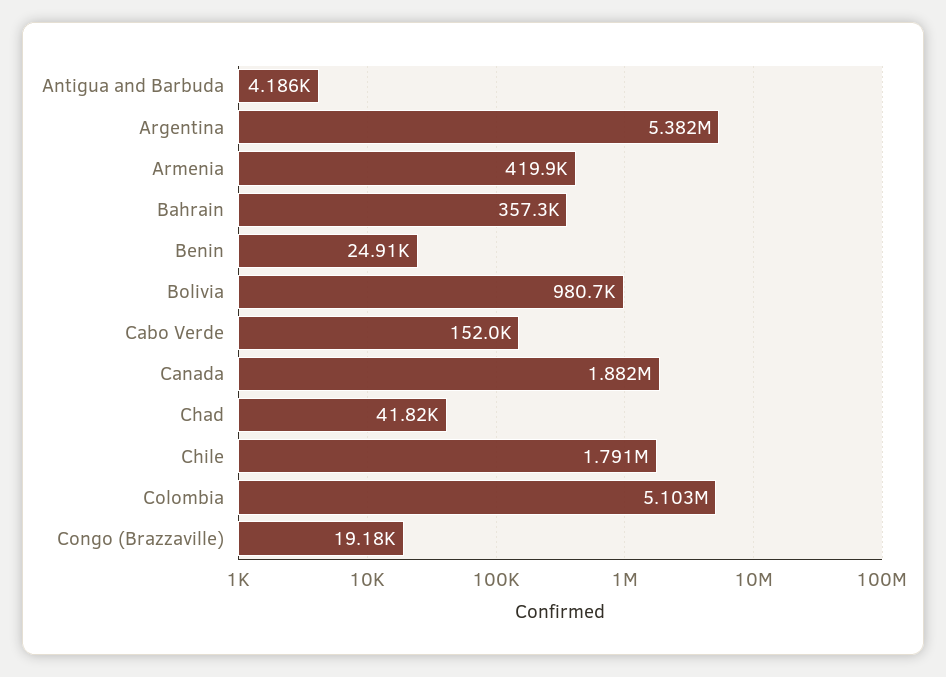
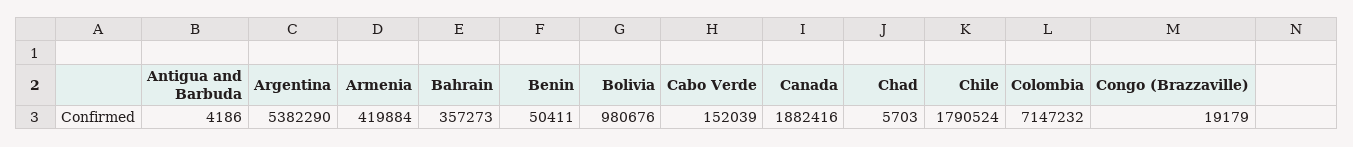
Benin: 24910 -> 50411
Chad: 41820 -> 5703
Colombia: 5103000 -> 7147232

